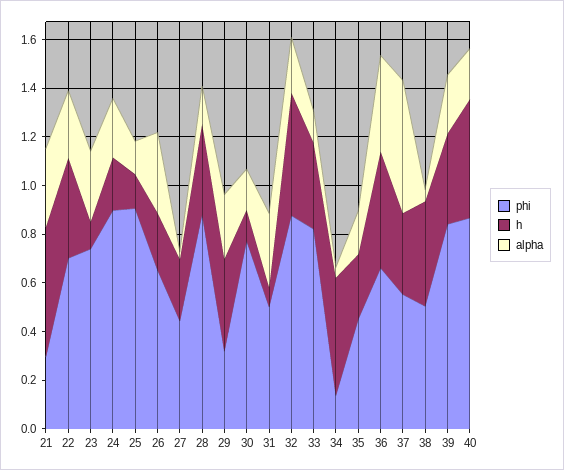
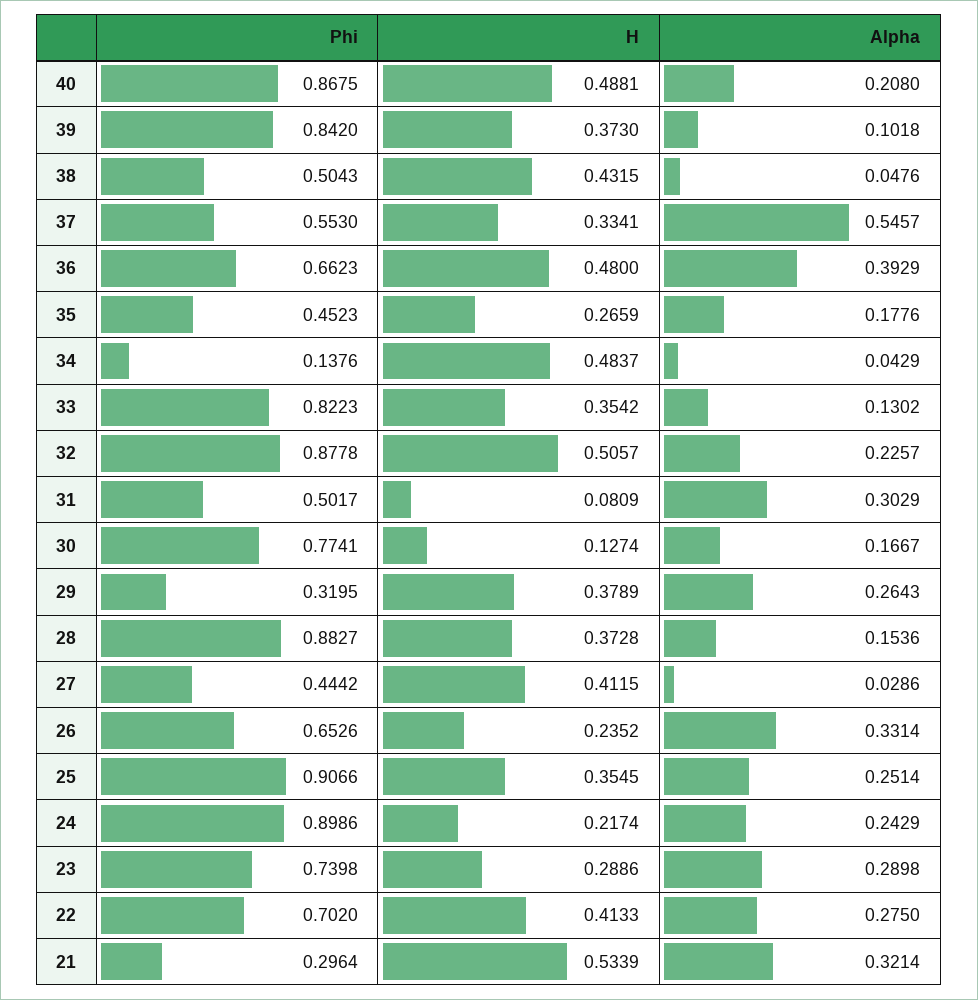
h, 23: 0.1 -> 0.2886
h, 25: 0.15 -> 0.3545
alpha, 25: 0.15 -> 0.2514
h, 27: 0.25 -> 0.4115
alpha, 39: 0.25 -> 0.1018

